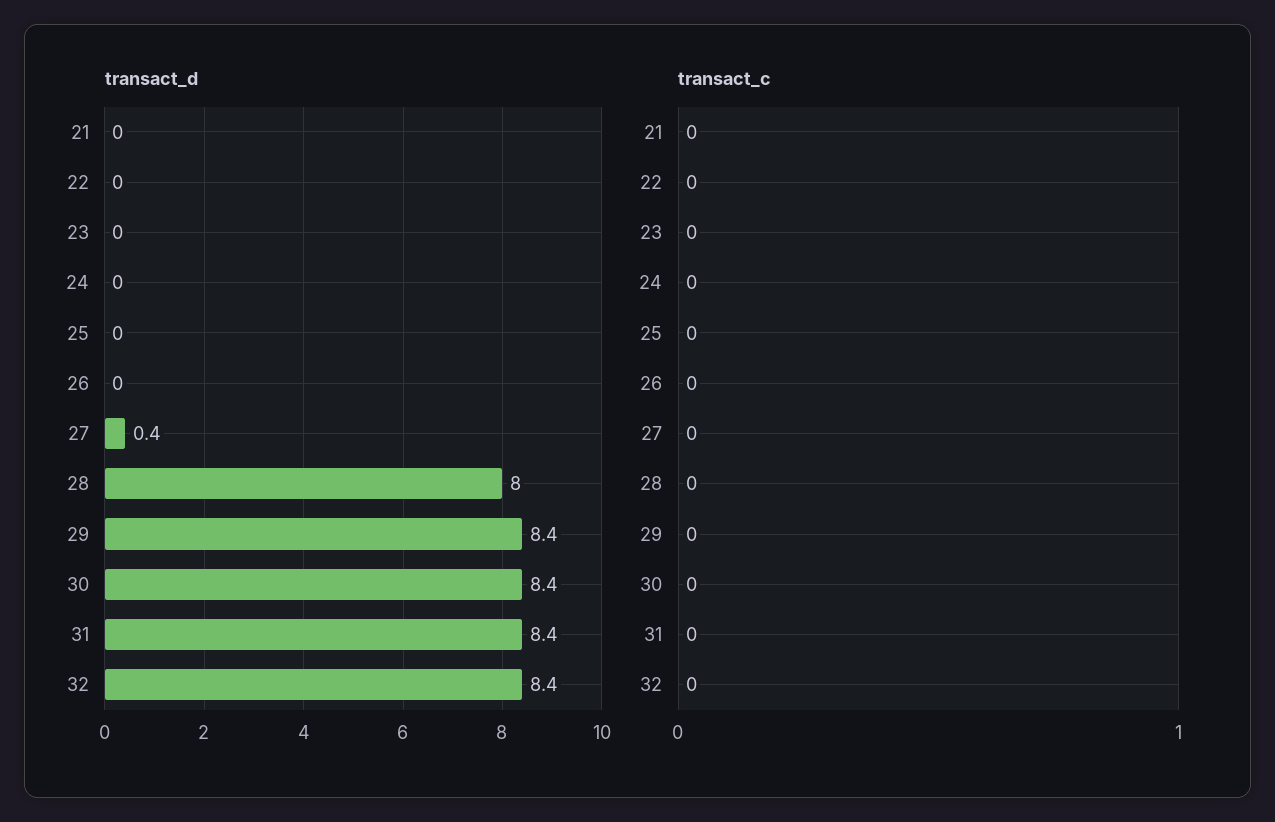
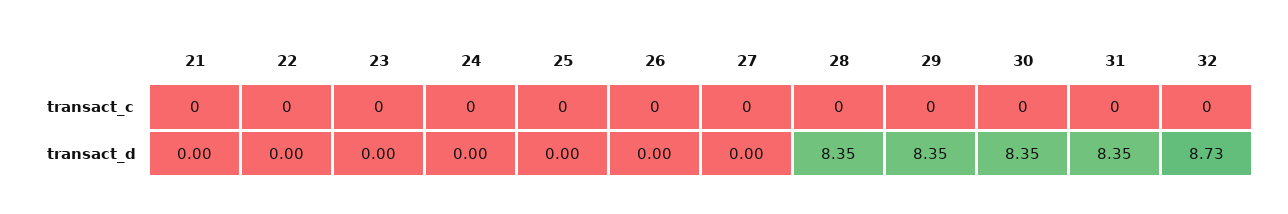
transact_d, 27: 0.4 -> 0
transact_d, 28: 8 -> 8.35
transact_d, 32: 8.4 -> 8.73

